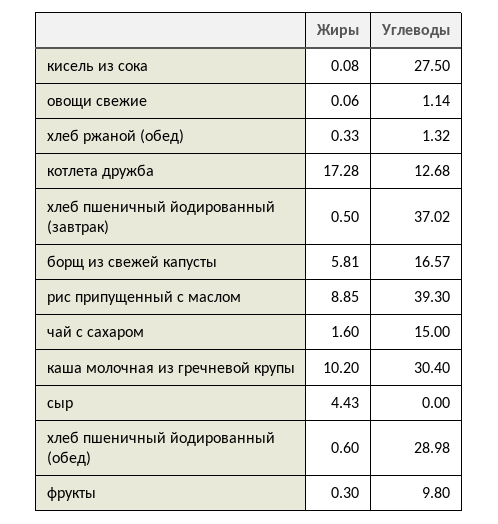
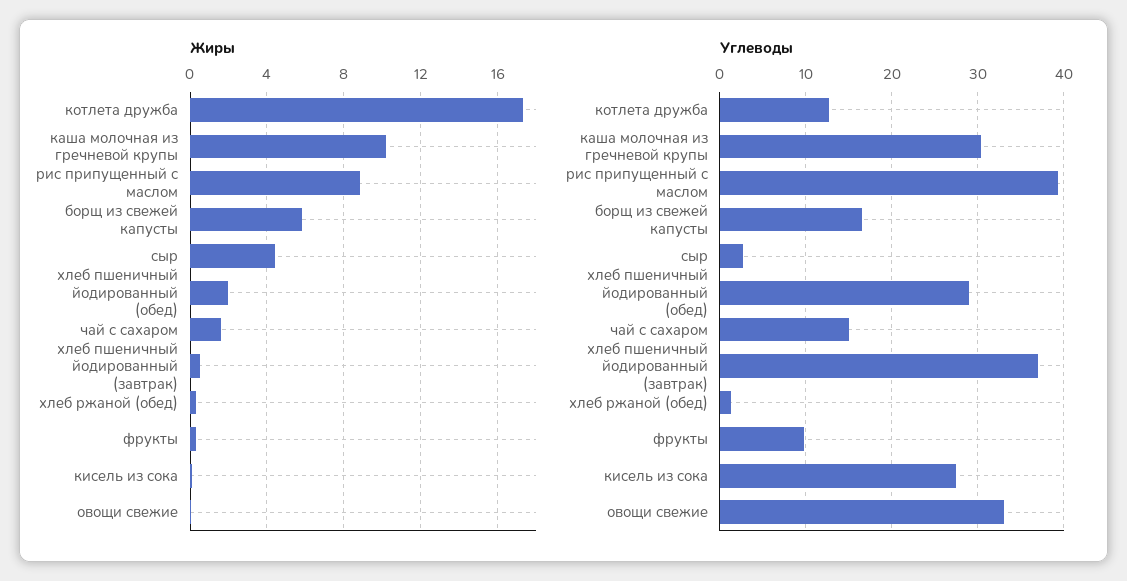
Углеводы, овощи свежие: 1.14 -> 33
Углеводы, сыр: 0 -> 3
Жиры, хлеб пшеничный йодированный (обед): 0.6 -> 2

